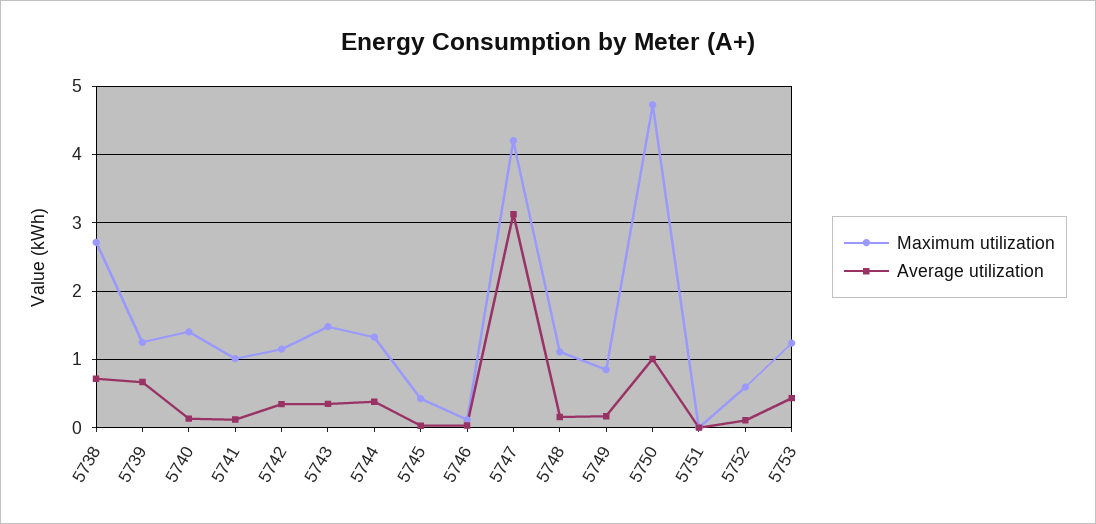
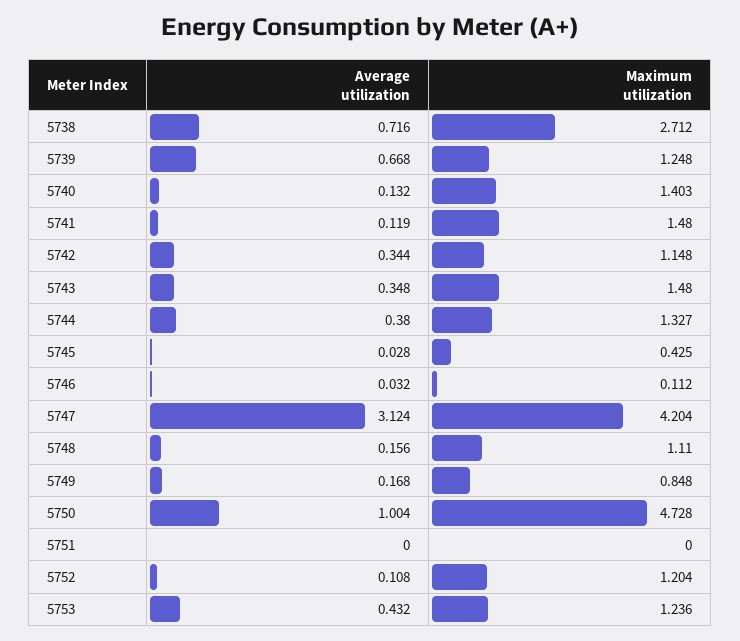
Maximum utilization, 5741: 1 -> 1.48
Maximum utilization, 5752: 0.6 -> 1.204

